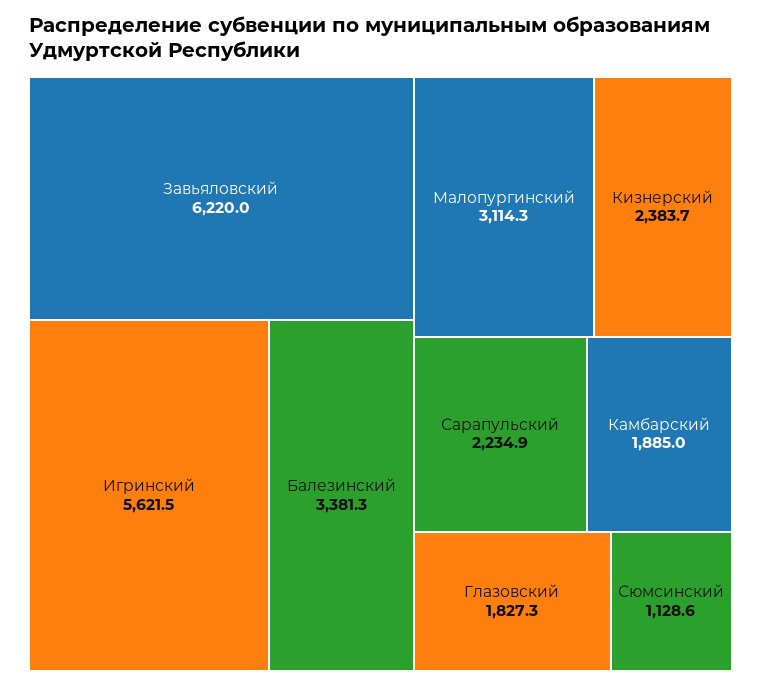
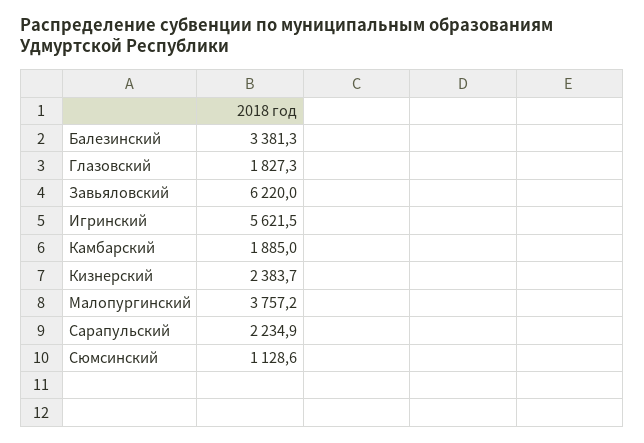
Малопургинский: 3114.3 -> 3757.2

